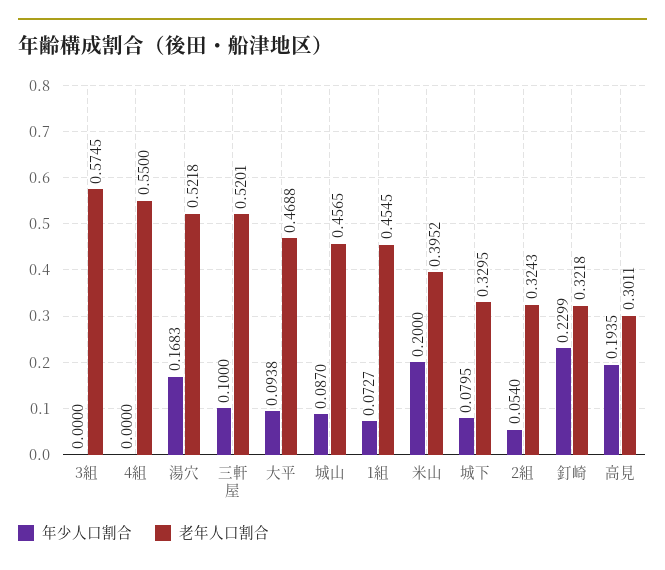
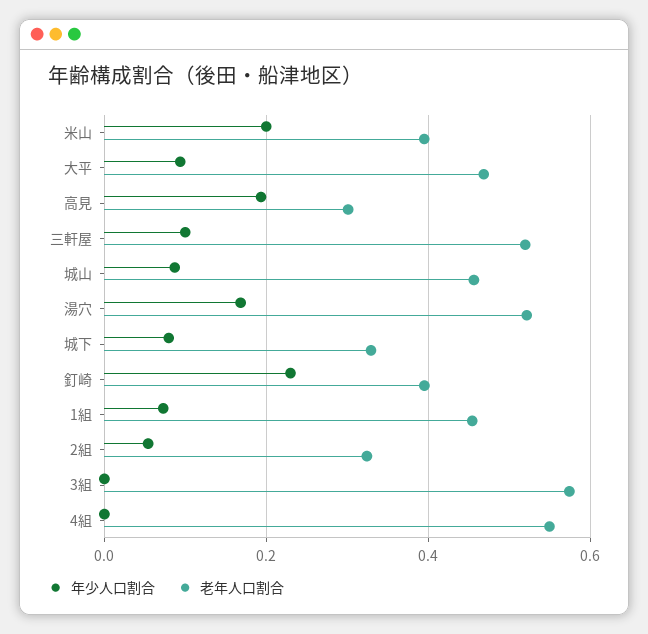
老年人口割合, 釘崎: 0.3218 -> 0.4

